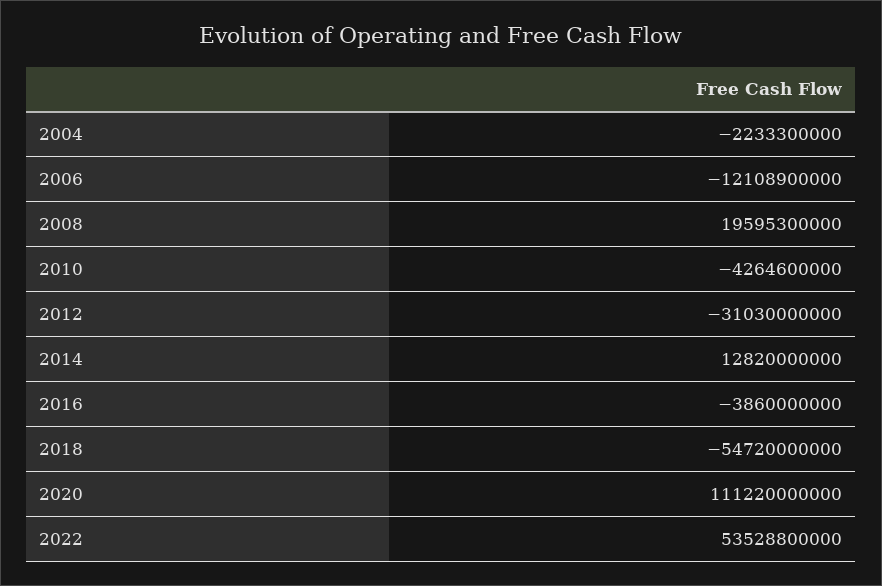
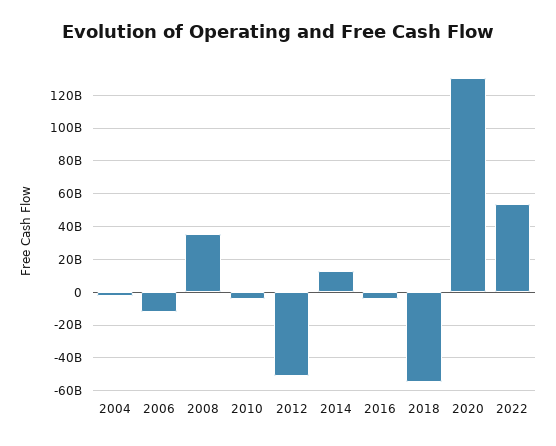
2008: 19595300000 -> 35000000000
2012: -31030000000 -> -50000000000
2020: 111220000000 -> 130000000000

